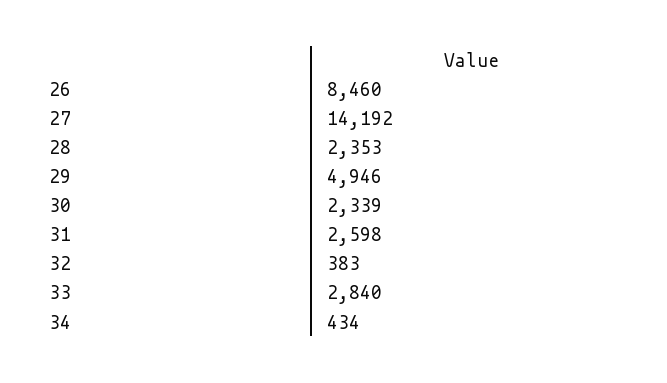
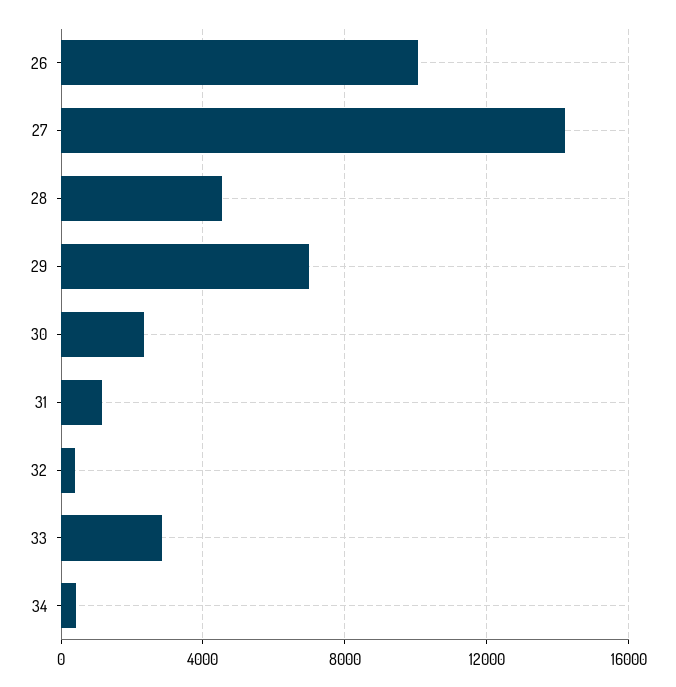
26: 8460 -> 10000
28: 2353 -> 4500
29: 4946 -> 7000
31: 2598 -> 1000

